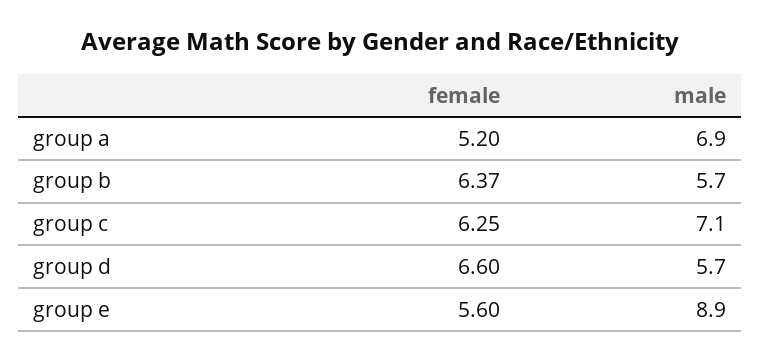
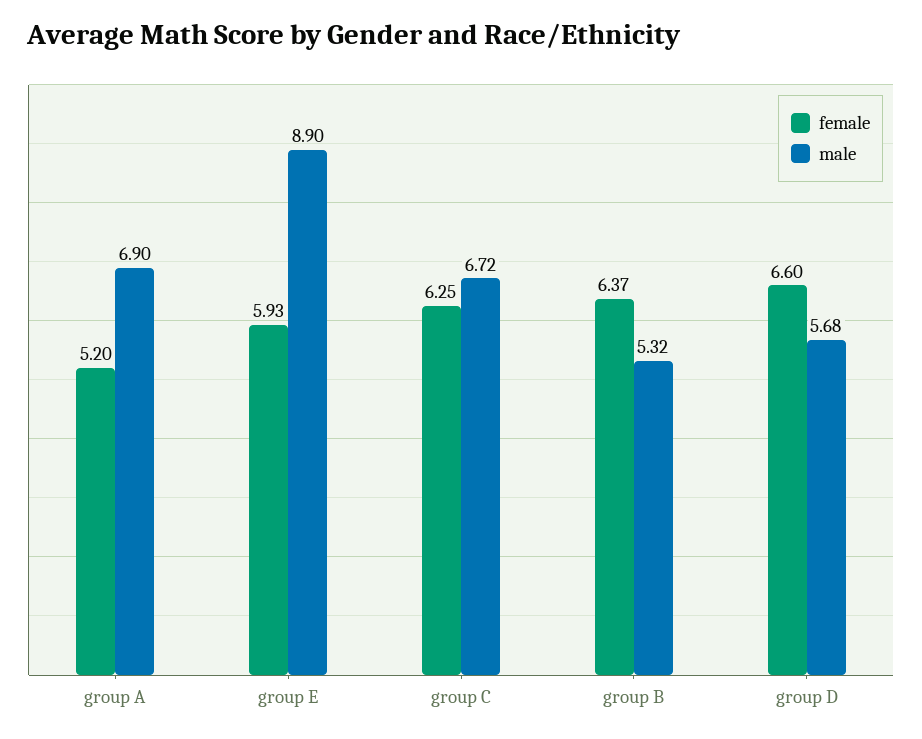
male, group b: 5.7 -> 5.32
male, group c: 7.1 -> 6.72
female, group e: 5.6 -> 5.93

